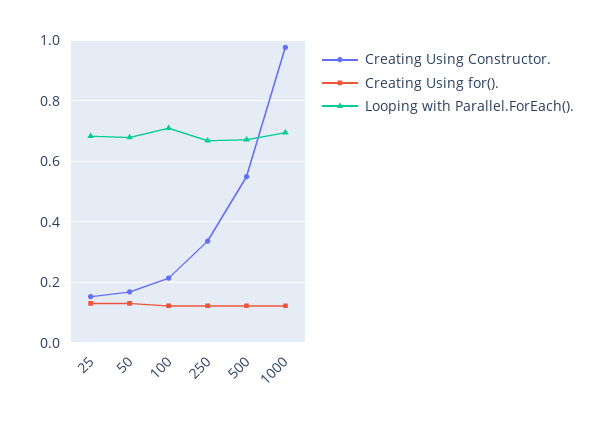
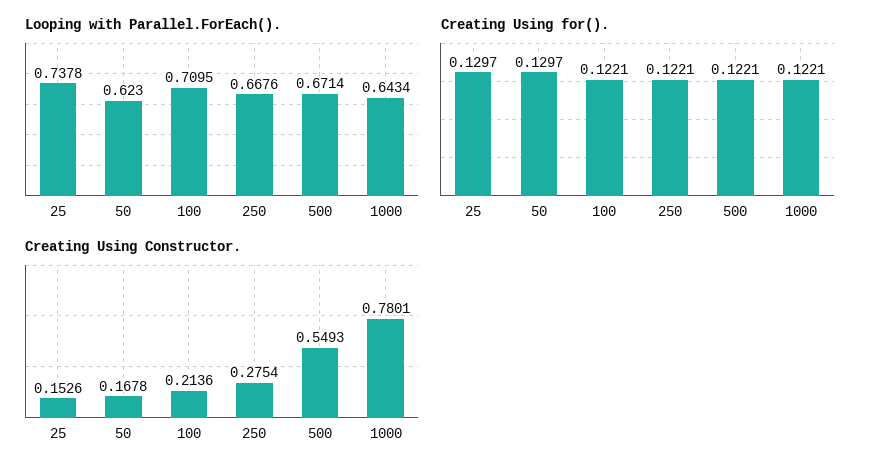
Looping with Parallel.ForEach()., 25: 0.68 -> 0.7378
Looping with Parallel.ForEach()., 50: 0.68 -> 0.623
Creating Using Constructor., 250: 0.34 -> 0.2754
Creating Using Constructor., 1000: 0.98 -> 0.7801
Looping with Parallel.ForEach()., 1000: 0.7 -> 0.6434

